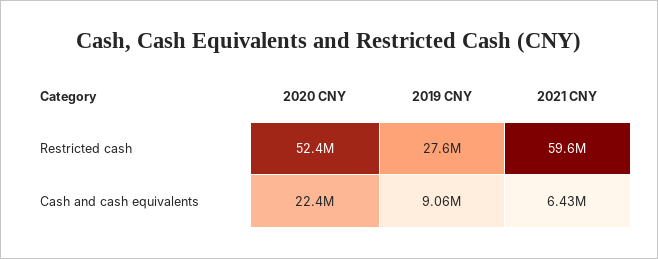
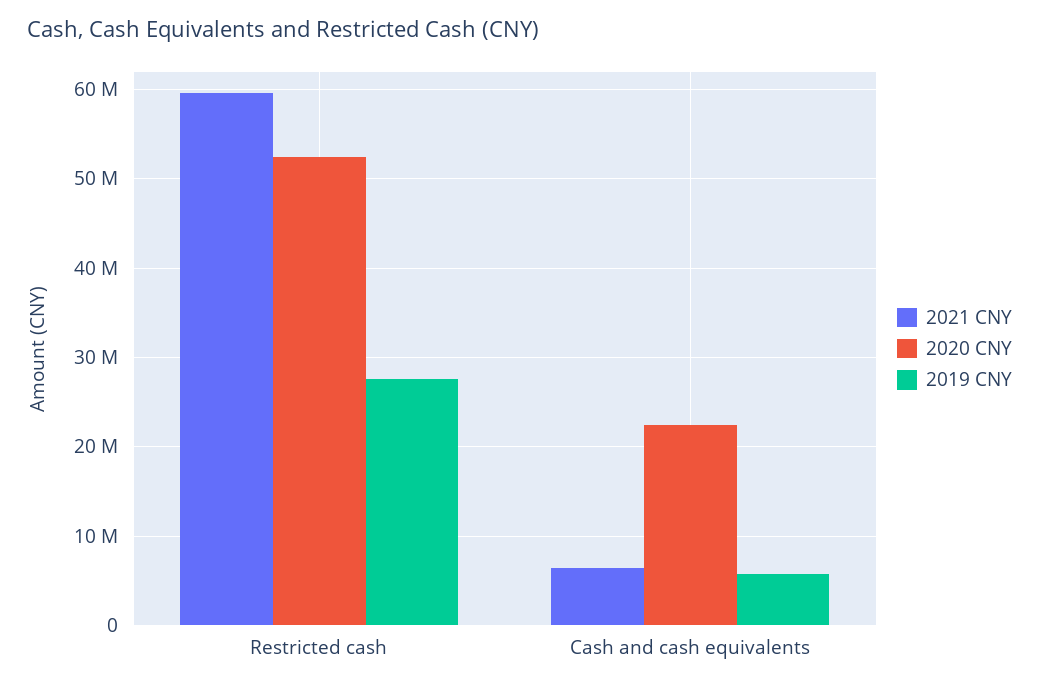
2019 CNY, Cash and cash equivalents: 9060000 -> 6000000

